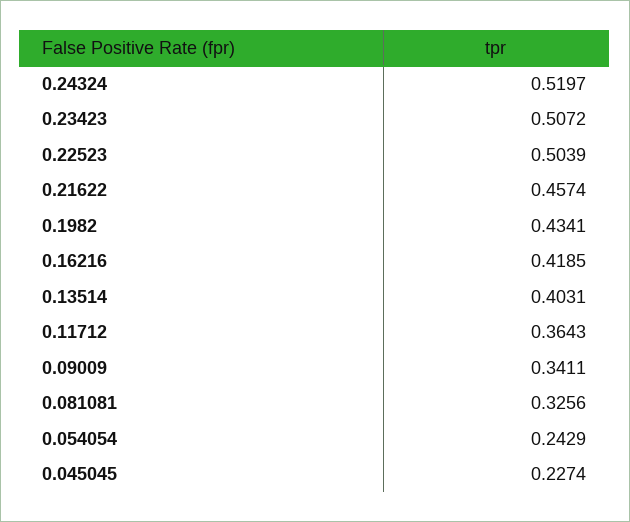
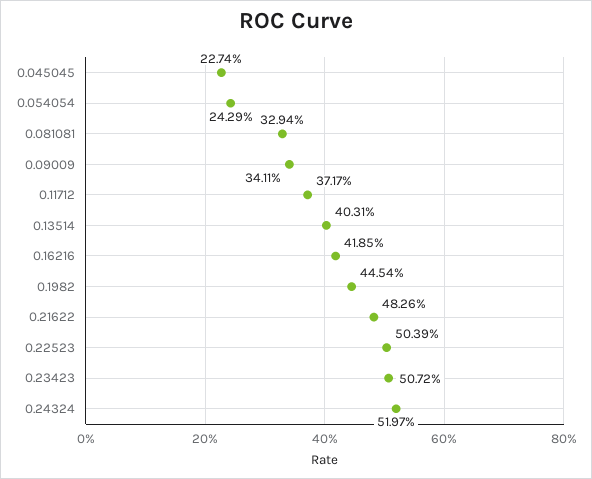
0.21622: 0.4574 -> 0.4826
0.1982: 0.4341 -> 0.4454
0.11712: 0.3643 -> 0.3717
0.081081: 0.3256 -> 0.3294

